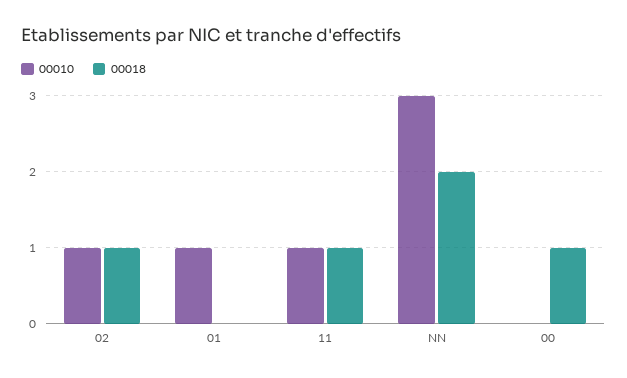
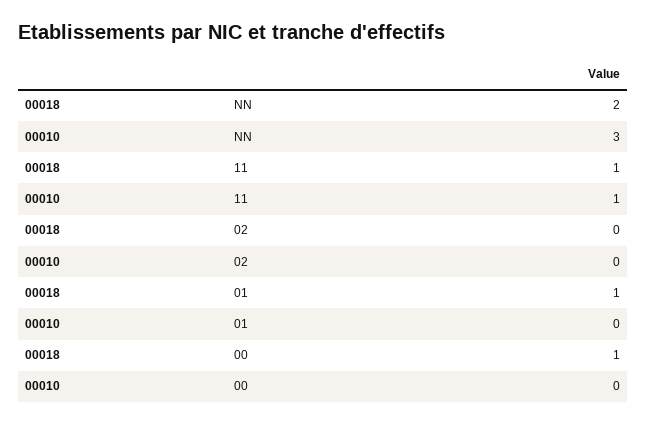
00010, 02: 1 -> 0
00018, 02: 1 -> 0
00010, 01: 1 -> 0
00018, 01: 0 -> 1

